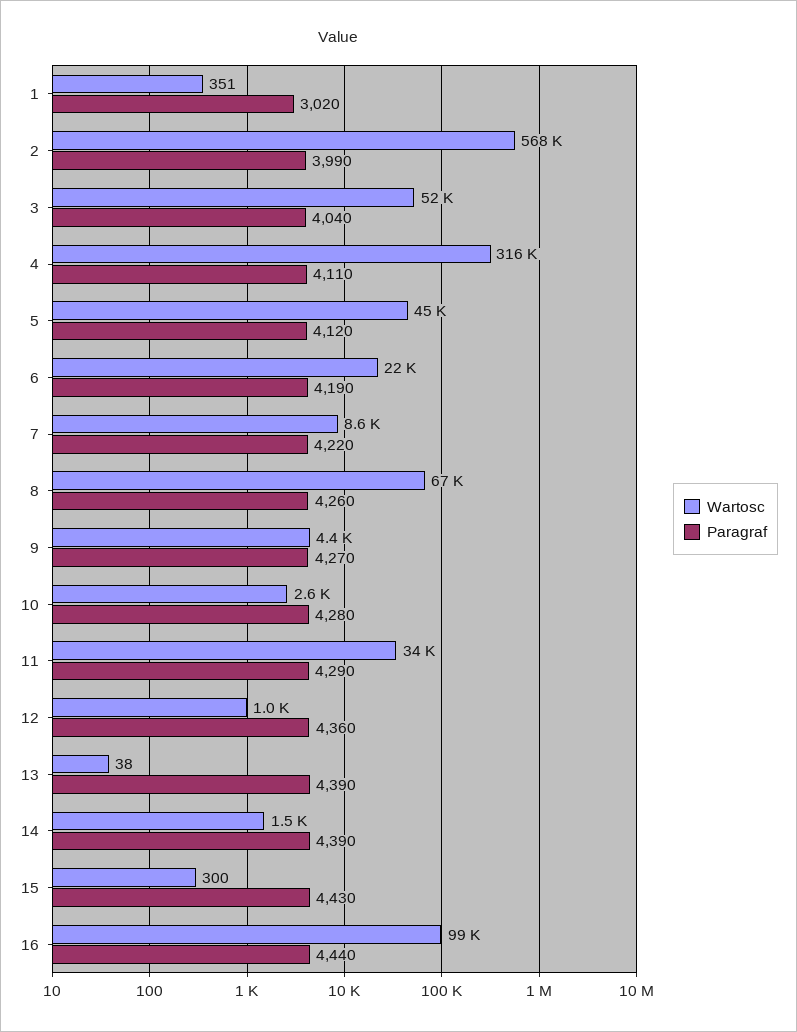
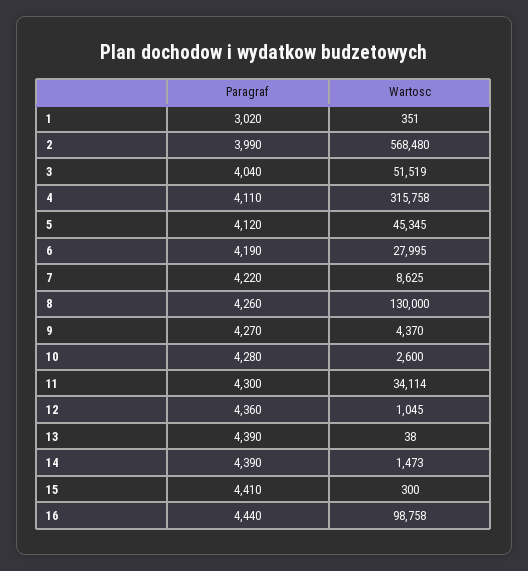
Wartosc, 6: 22000 -> 27995
Wartosc, 8: 67000 -> 130000
Paragraf, 11: 4290 -> 4300
Paragraf, 15: 4430 -> 4410

